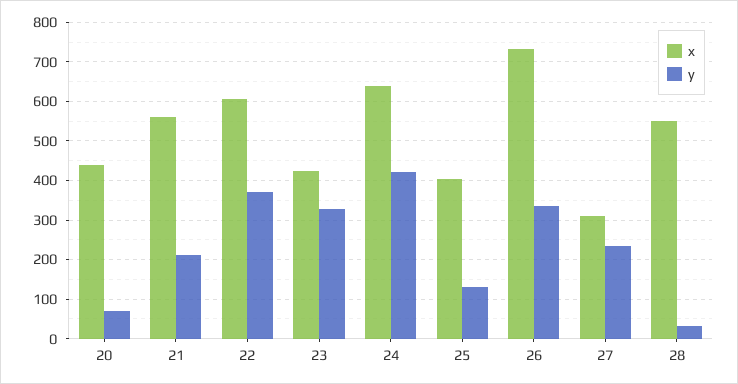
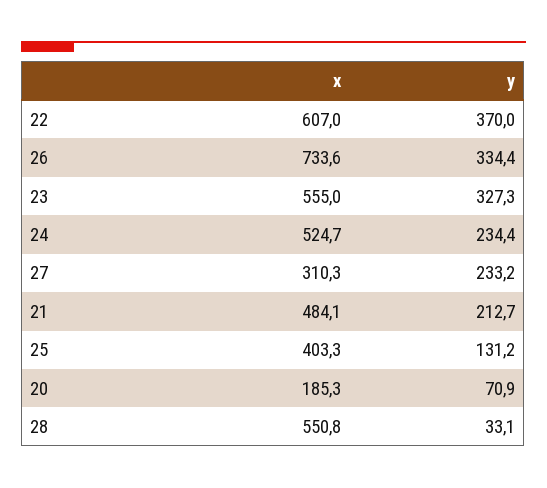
x, 20: 440 -> 185.3
x, 21: 560 -> 484.1
x, 23: 420 -> 555
x, 24: 640 -> 524.7
y, 24: 420 -> 234.4

